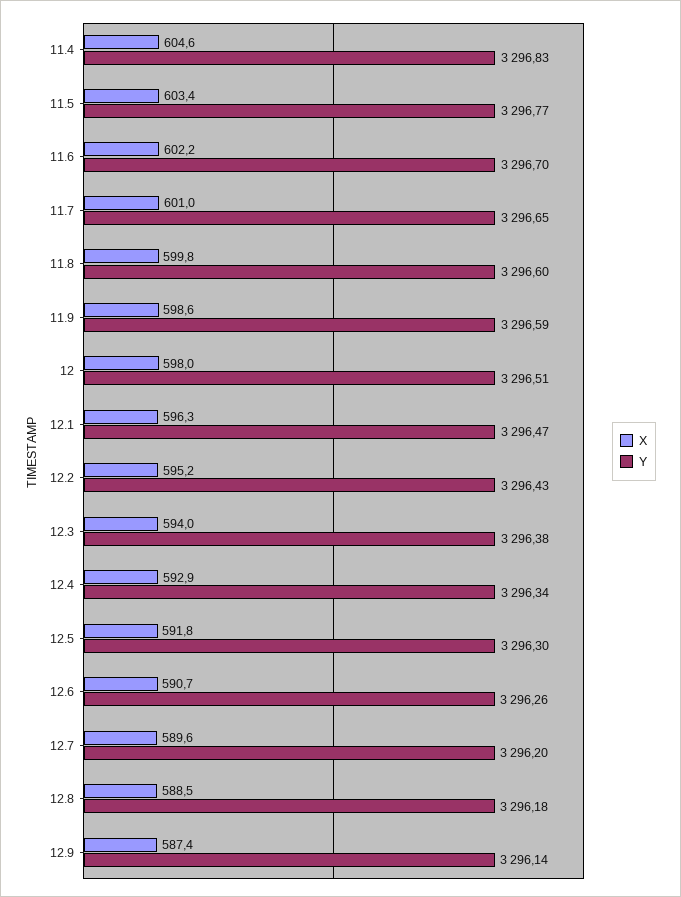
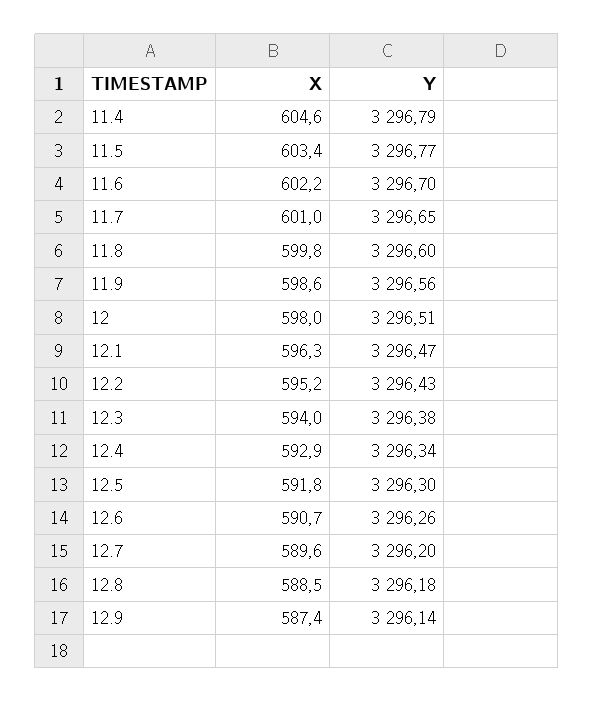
Y, 11.4: 3296.83 -> 3296.79
Y, 11.9: 3296.59 -> 3296.56

